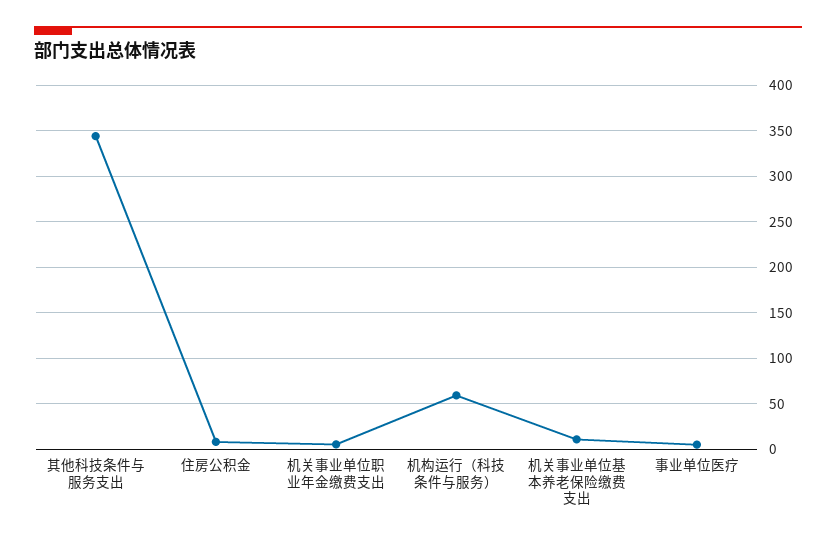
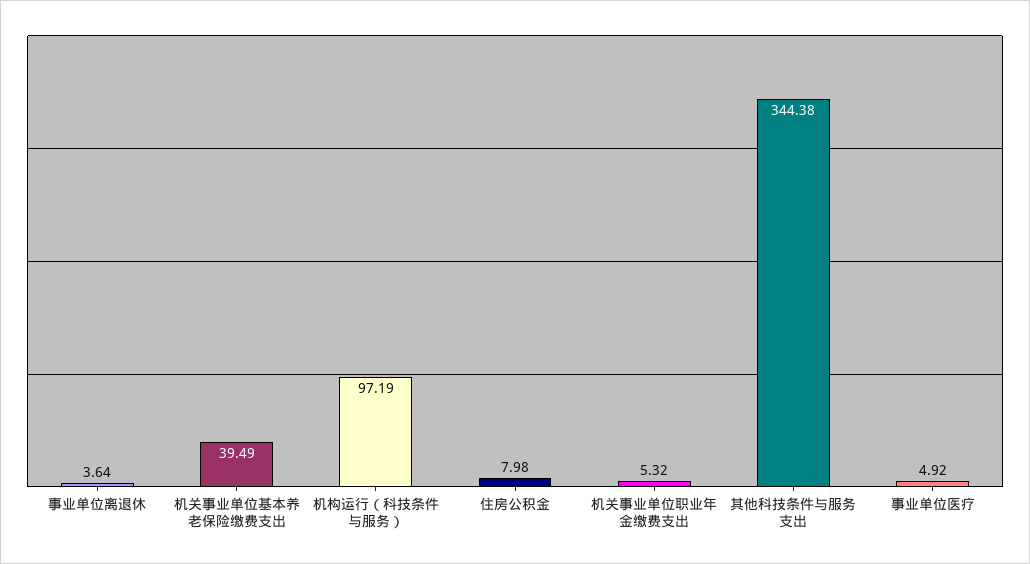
机构运行（科技条件与服务）: 60 -> 97.19
机关事业单位基本养老保险缴费支出: 10 -> 39.49
事业单位离退休: none -> 3.64

